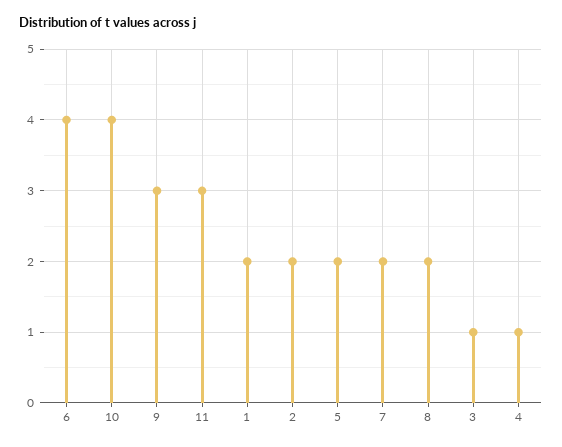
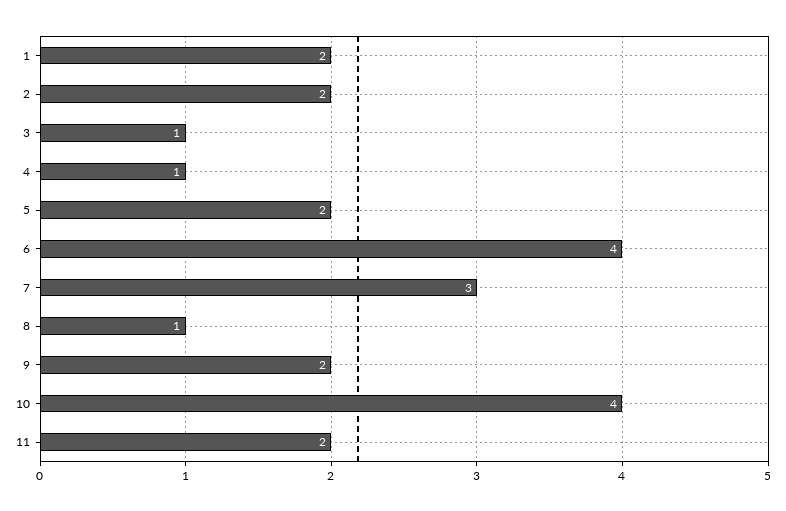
9: 3 -> 2
11: 3 -> 2
7: 2 -> 3
8: 2 -> 1

